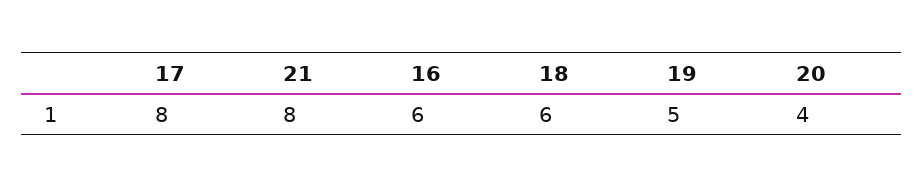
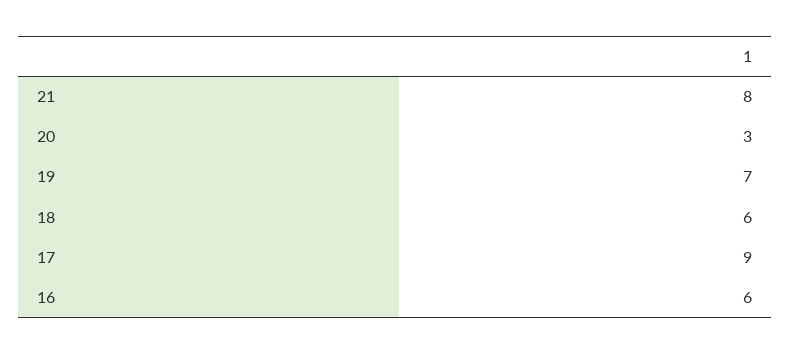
17: 8 -> 9
19: 5 -> 7
20: 4 -> 3

